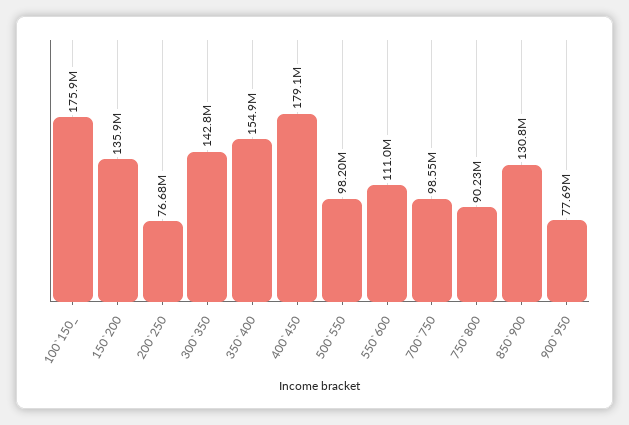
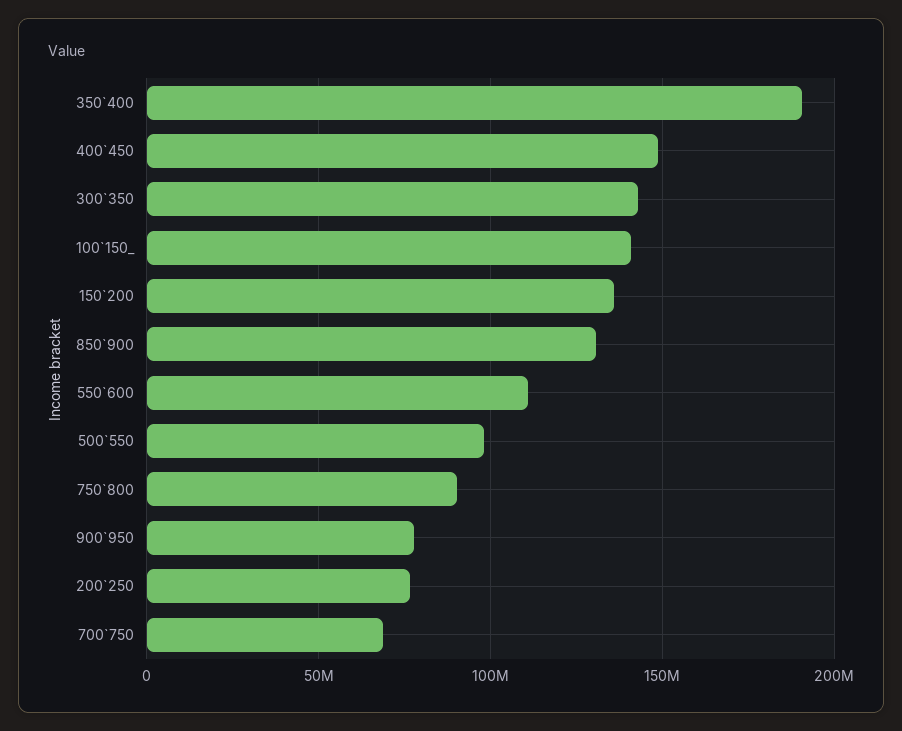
100`150_: 175900000 -> 140000000
350`400: 154900000 -> 190000000
400`450: 179100000 -> 150000000
700`750: 98550000 -> 70000000

